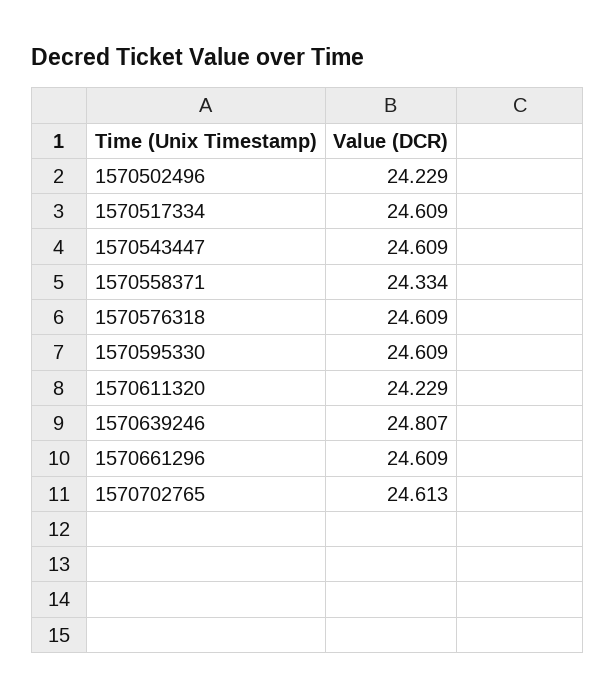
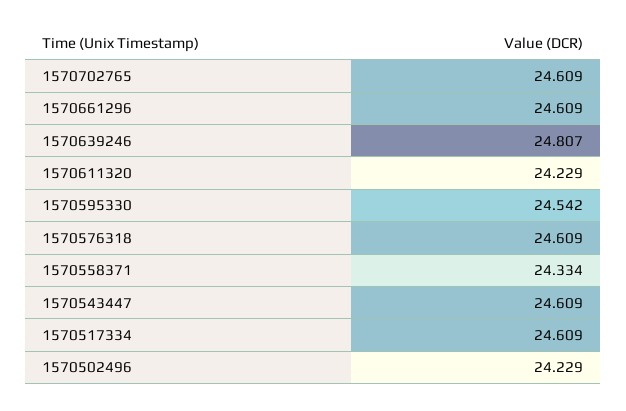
1570595330: 24.609 -> 24.542
1570702765: 24.613 -> 24.609

